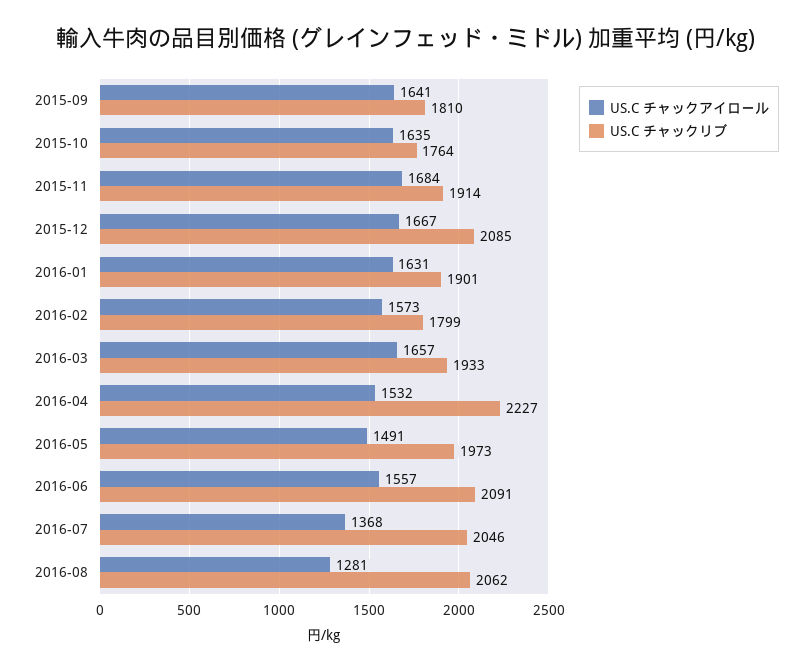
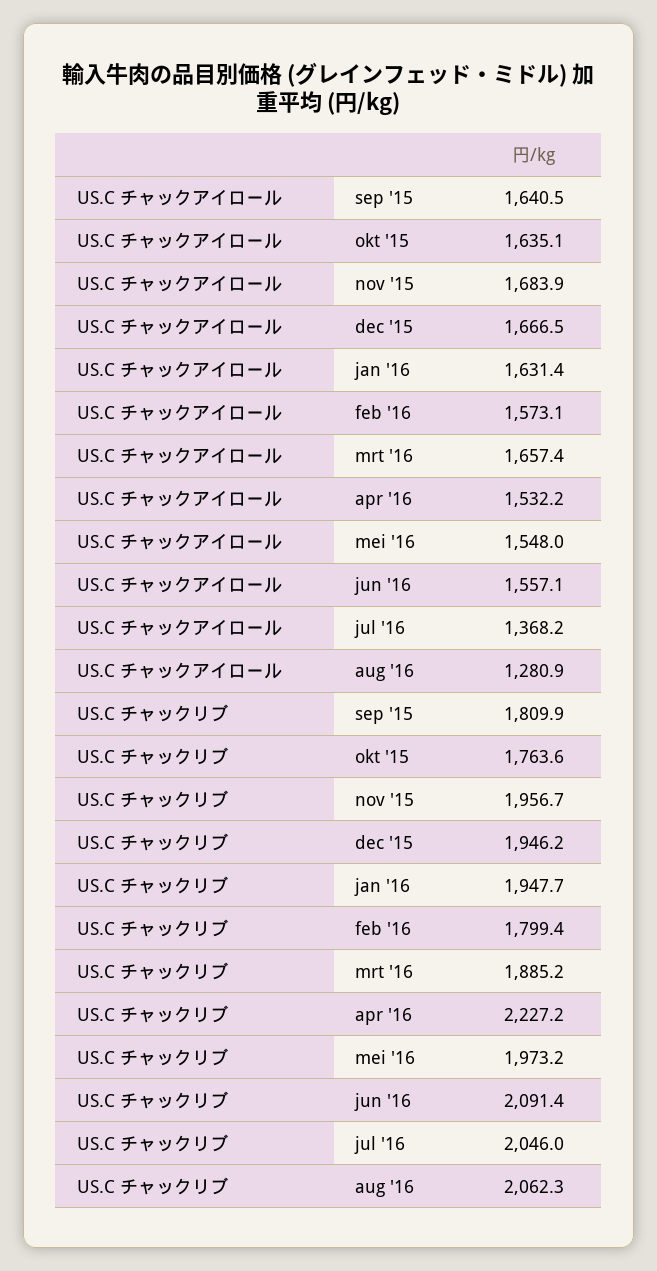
US.C チャックリブ, 2015-11: 1914 -> 1956.7
US.C チャックリブ, 2015-12: 2085 -> 1946.2
US.C チャックリブ, 2016-01: 1901 -> 1947.7
US.C チャックリブ, 2016-03: 1933 -> 1885.2
US.C チャックアイロール, 2016-05: 1491 -> 1548

